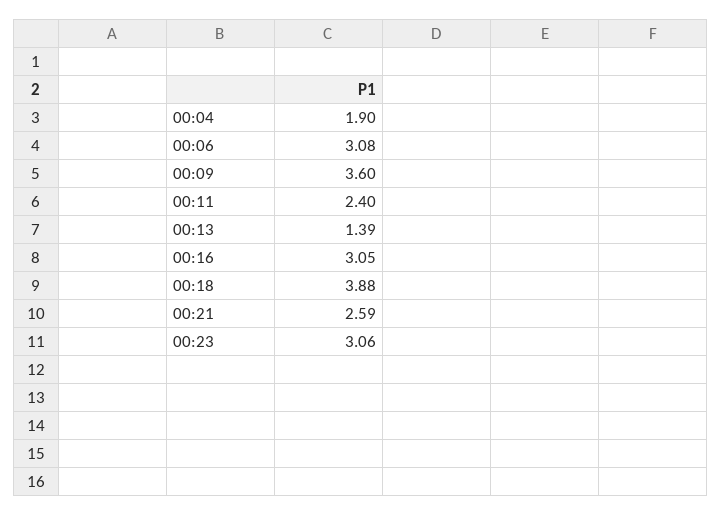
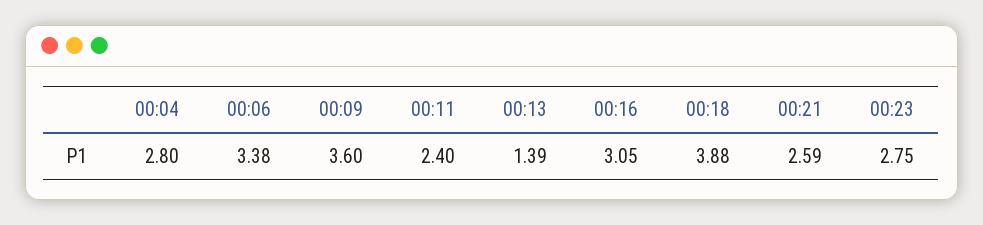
00:04: 1.9 -> 2.8
00:06: 3.08 -> 3.38
00:23: 3.06 -> 2.75

